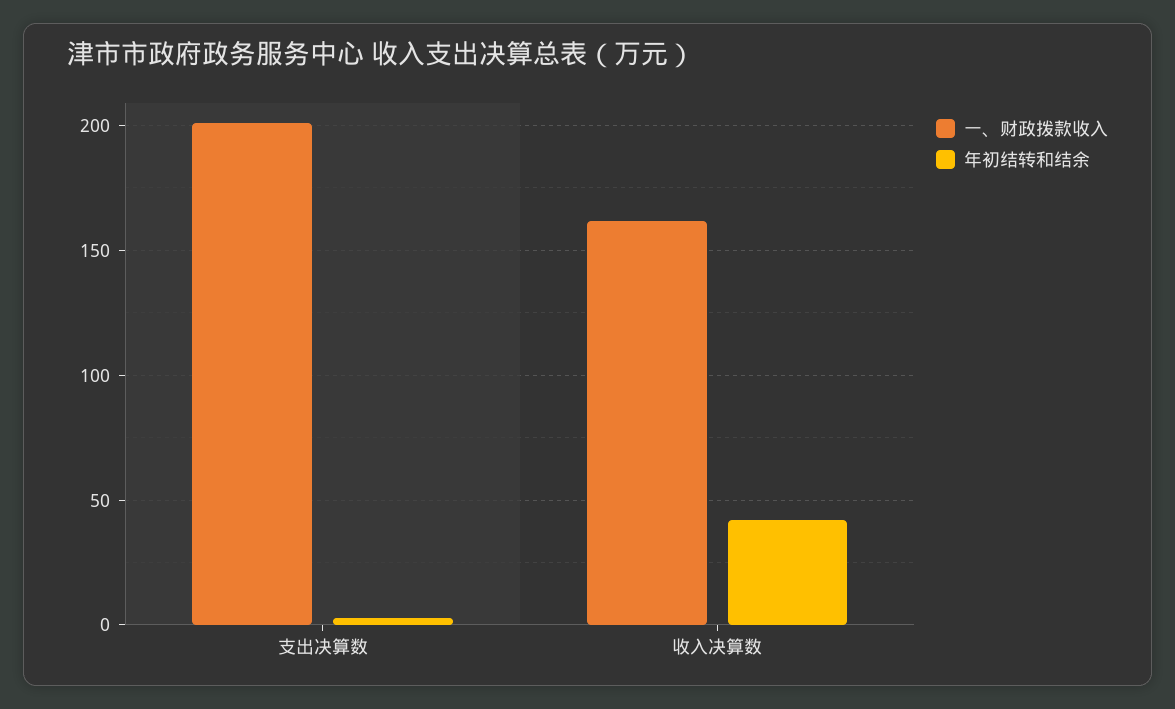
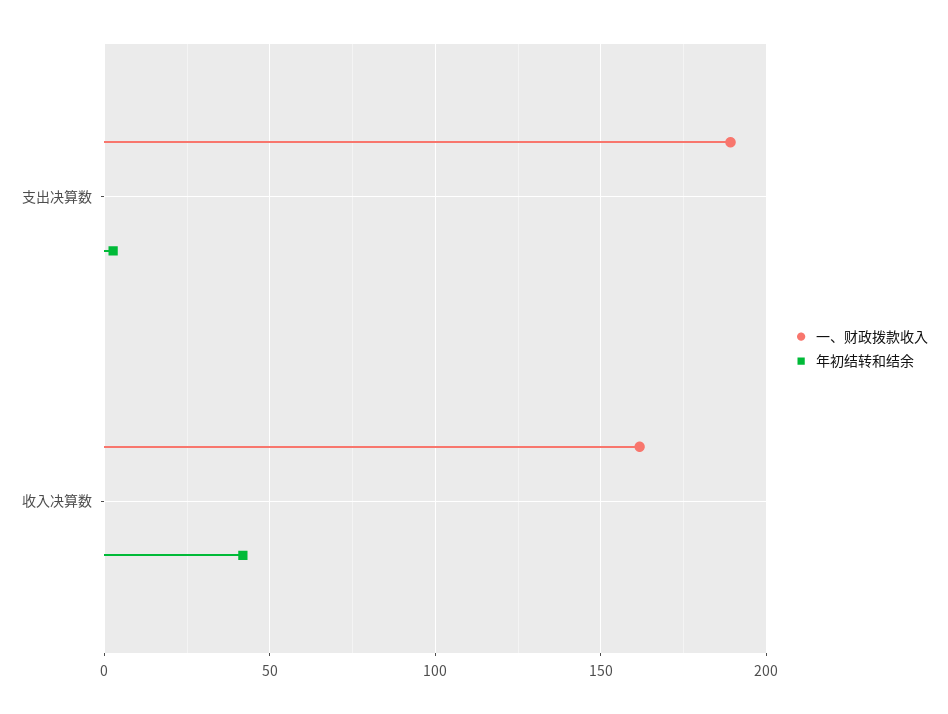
一、财政拨款收入, 支出决算数: 200 -> 190

